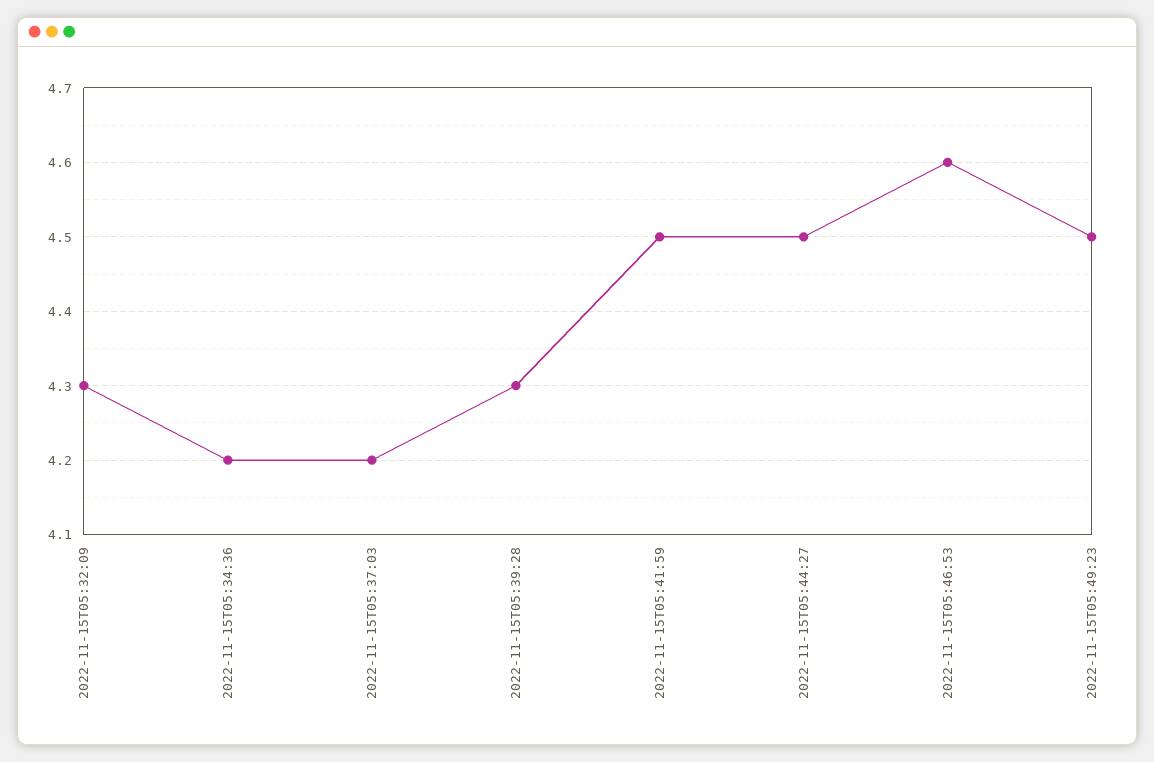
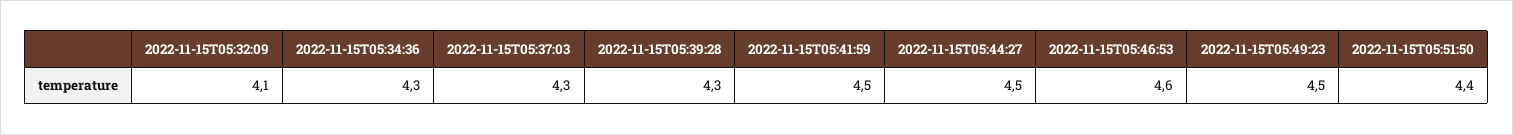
2022-11-15T05:32:09: 4.3 -> 4.1
2022-11-15T05:34:36: 4.2 -> 4.3
2022-11-15T05:37:03: 4.2 -> 4.3
2022-11-15T05:51:50: none -> 4.4

